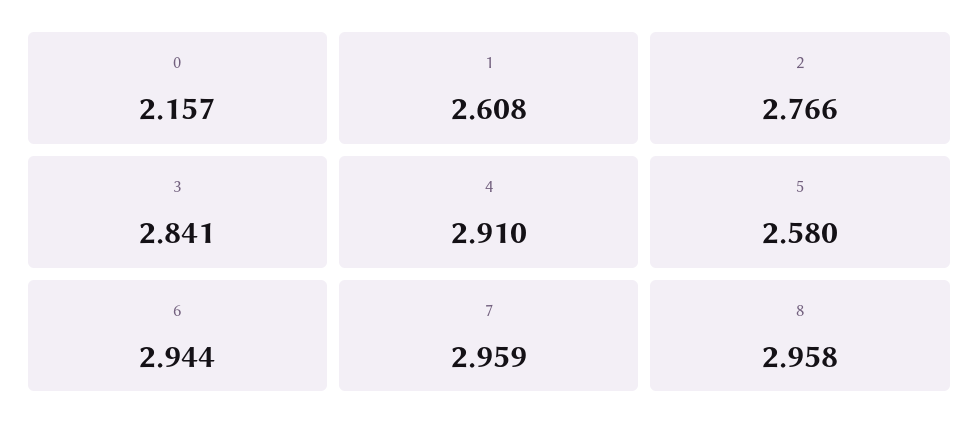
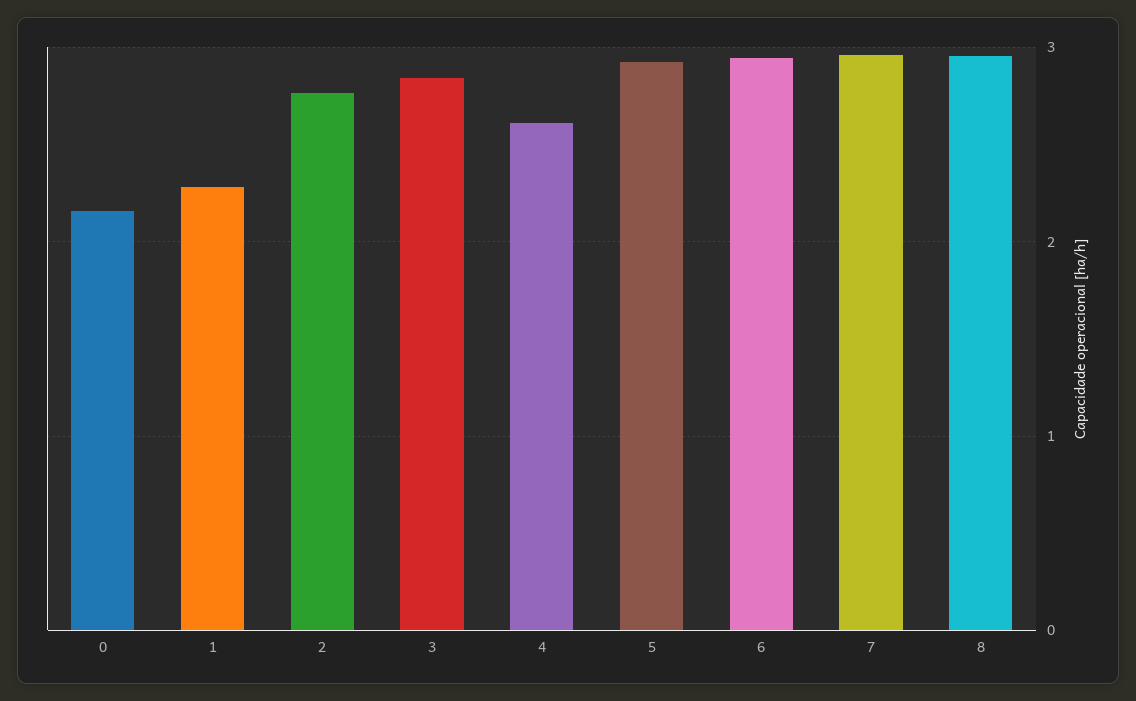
1: 2.608 -> 2.3
4: 2.91 -> 2.6
5: 2.58 -> 2.9

